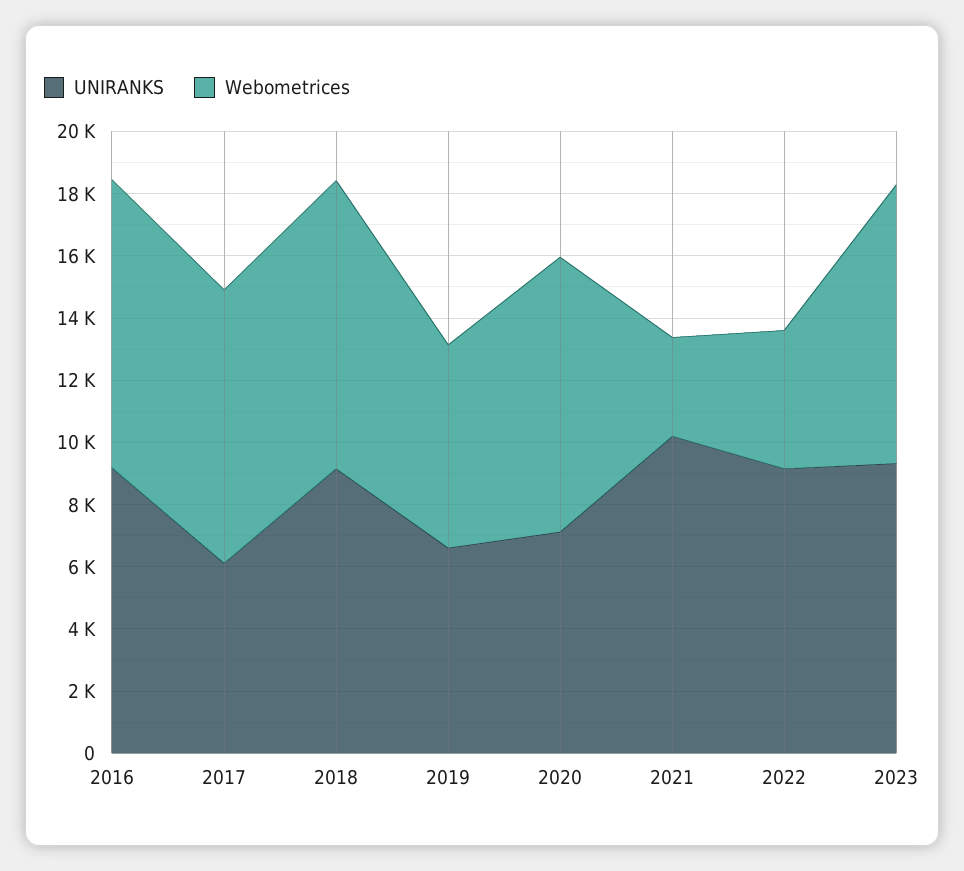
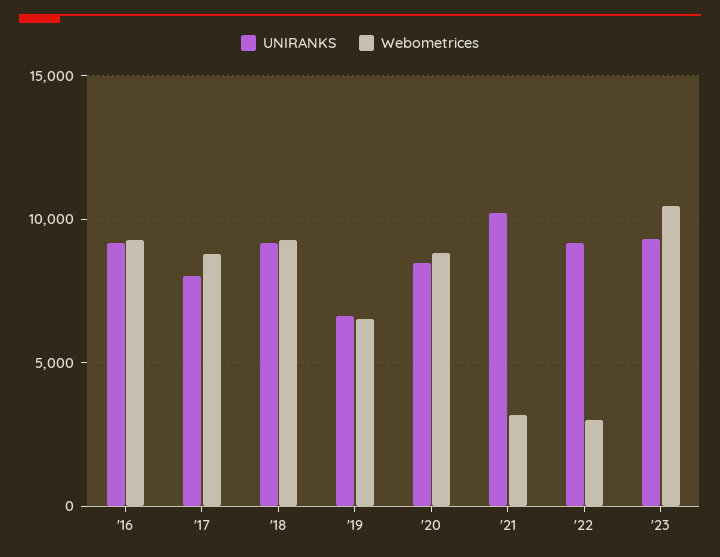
UNIRANKS, 2017: 6000 -> 8000
UNIRANKS, 2020: 7000 -> 8500
Webometrices, 2022: 4500 -> 3000
Webometrices, 2023: 9000 -> 10500

